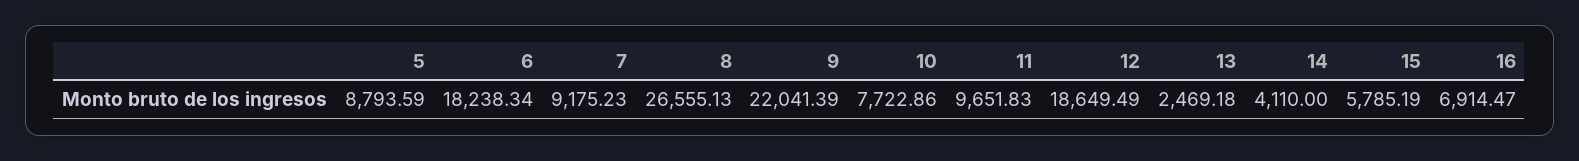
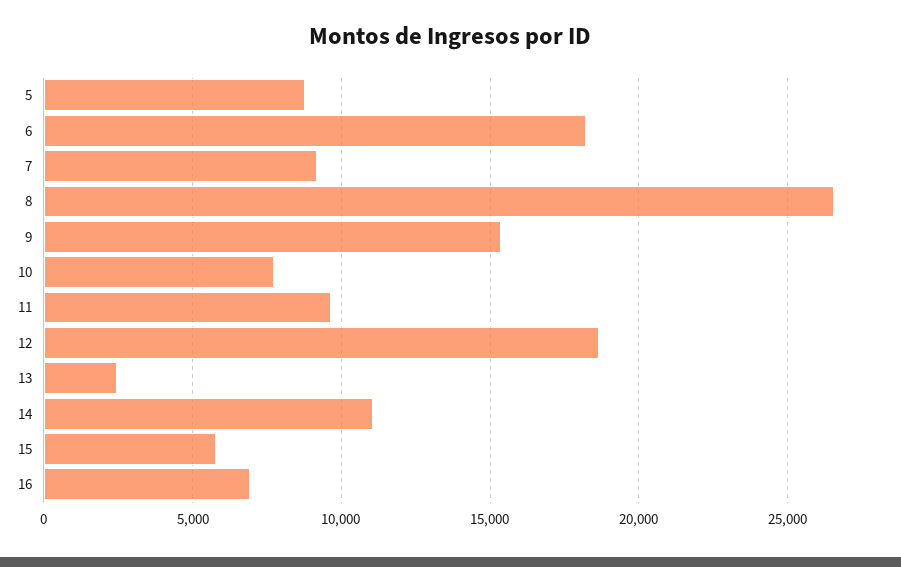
9: 22041.39 -> 15500
14: 4110 -> 11000

